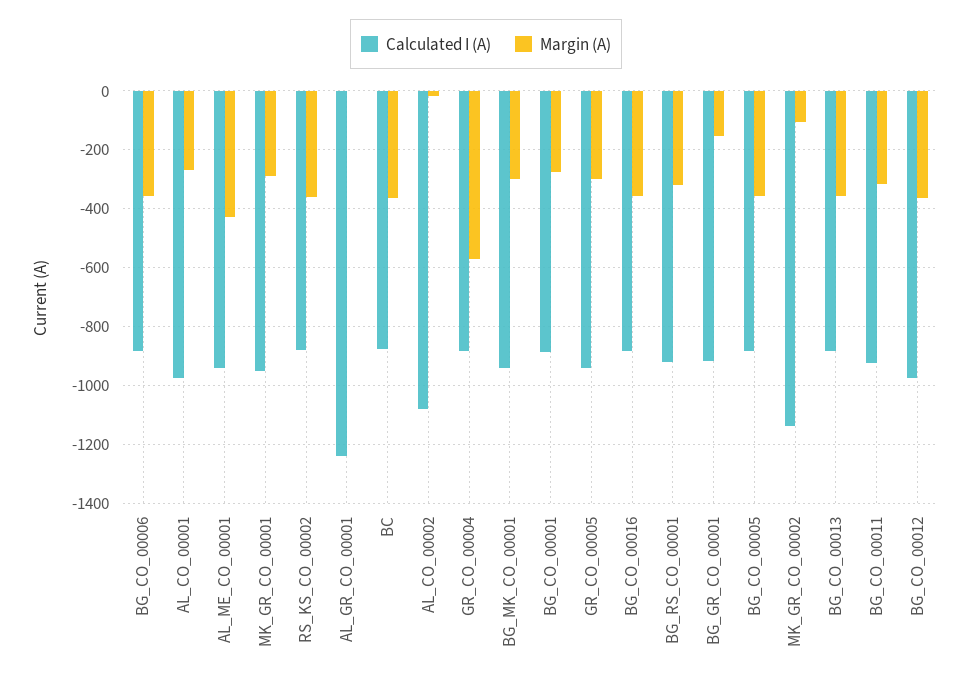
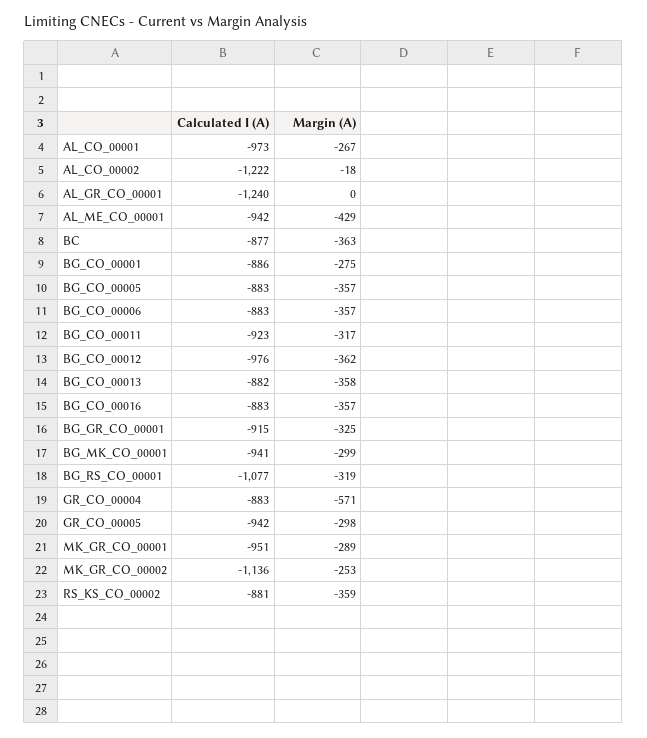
Calculated I (A), AL_CO_00002: -1075 -> -1222
Calculated I (A), BG_RS_CO_00001: -925 -> -1077
Margin (A), BG_GR_CO_00001: -150 -> -325
Margin (A), MK_GR_CO_00002: -100 -> -253

